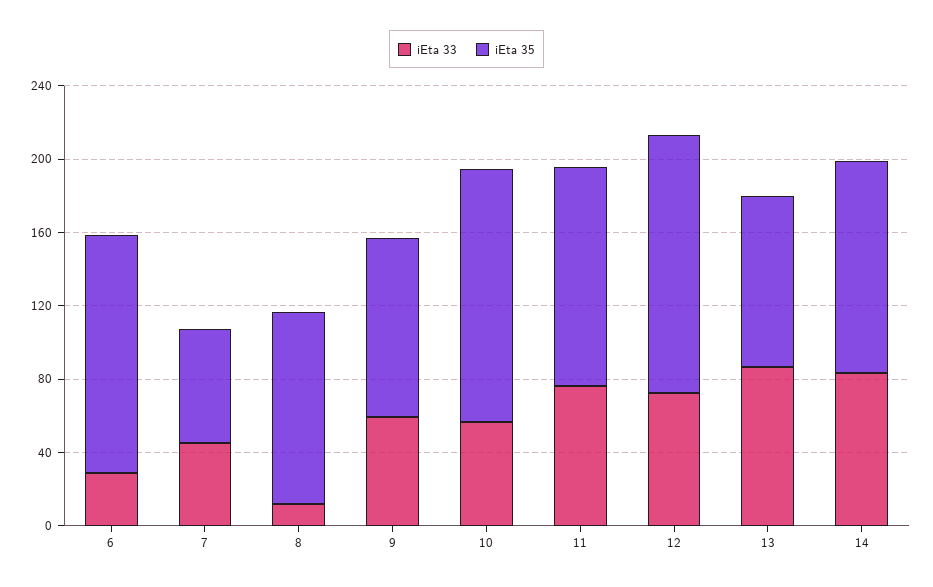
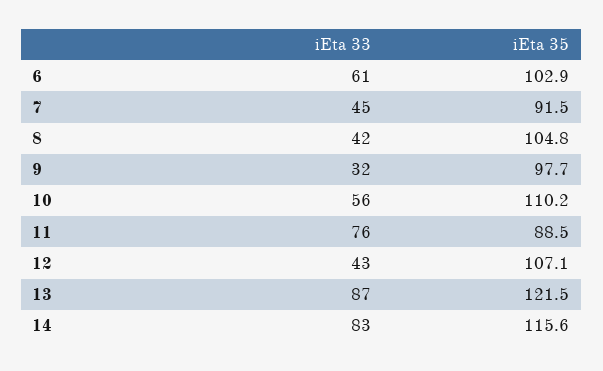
iEta 33, 6: 30 -> 61
iEta 35, 6: 130 -> 102.9
iEta 35, 7: 60 -> 91.5
iEta 33, 8: 10 -> 42
iEta 33, 9: 60 -> 32
iEta 35, 10: 140 -> 110.2
iEta 35, 11: 120 -> 88.5
iEta 33, 12: 70 -> 43
iEta 35, 12: 140 -> 107.1
iEta 35, 13: 90 -> 121.5

